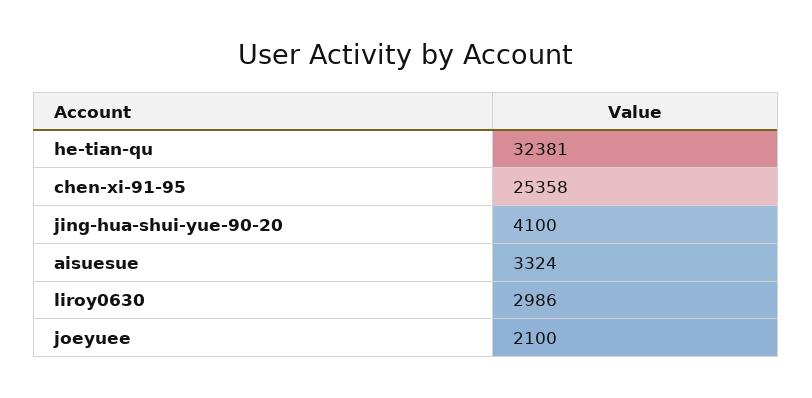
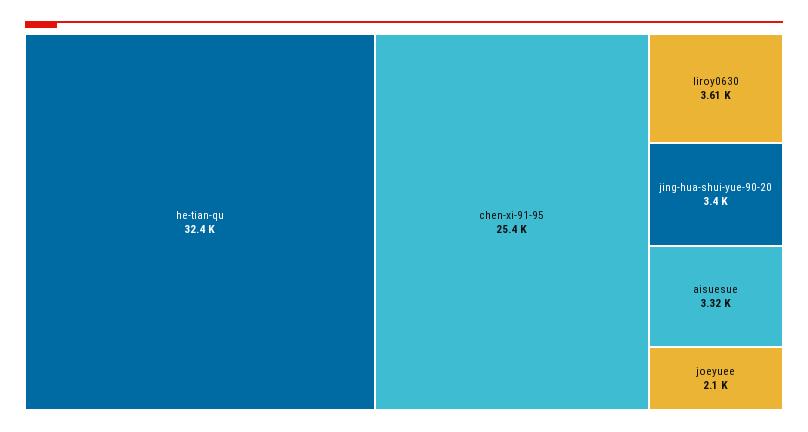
jing-hua-shui-yue-90-20: 4100 -> 3400
liroy0630: 2986 -> 3610

